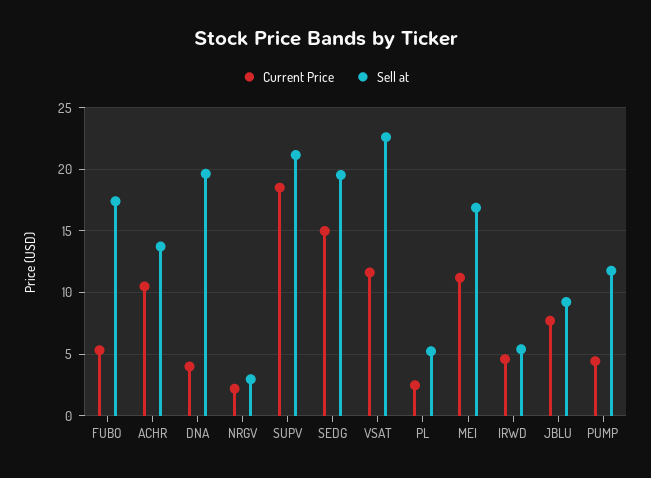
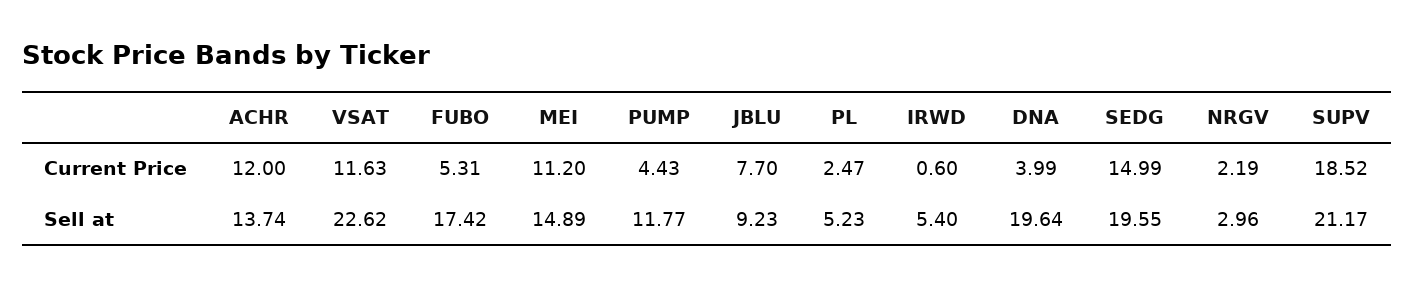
Current Price, ACHR: 10.5 -> 12
Sell at, MEI: 17 -> 14.89
Current Price, IRWD: 4.5 -> 0.6

